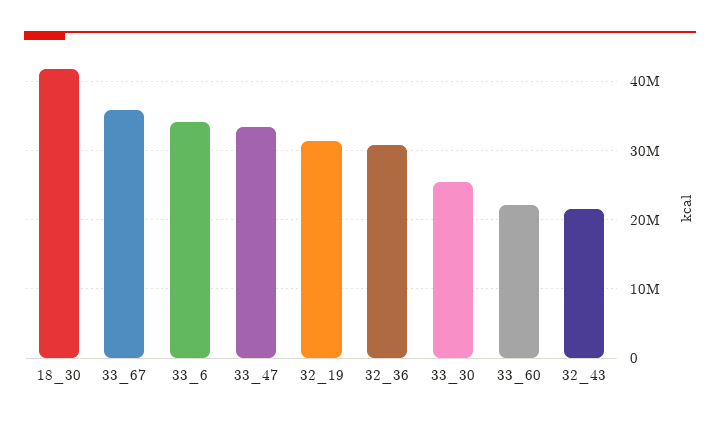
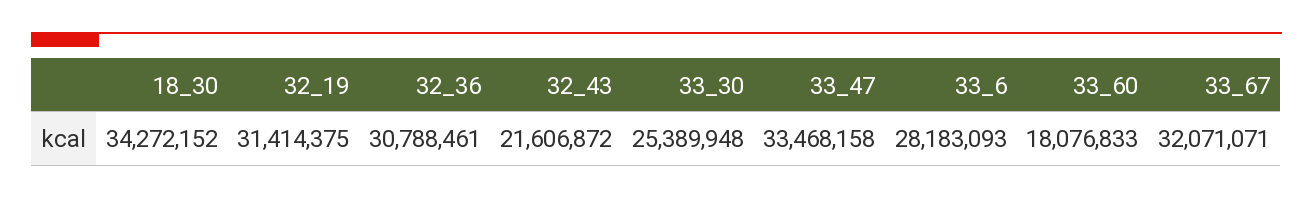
18_30: 42000000 -> 34272152
33_67: 36000000 -> 32071071
33_6: 34000000 -> 28183093
33_60: 22000000 -> 18076833

